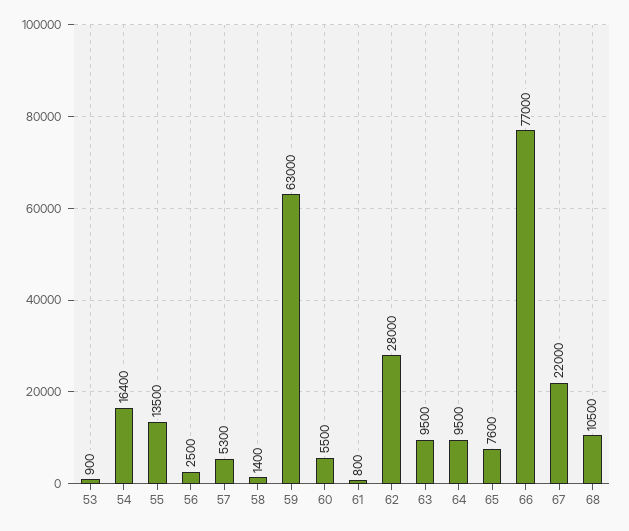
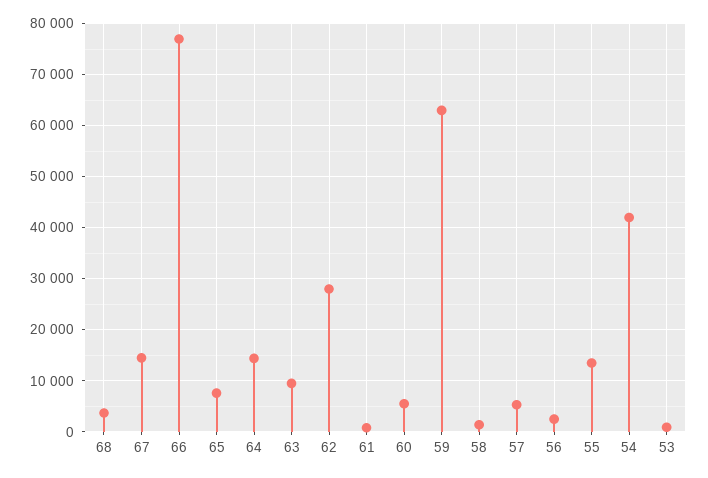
54: 16400 -> 42000
64: 9500 -> 14000
67: 22000 -> 14000
68: 10500 -> 4000

